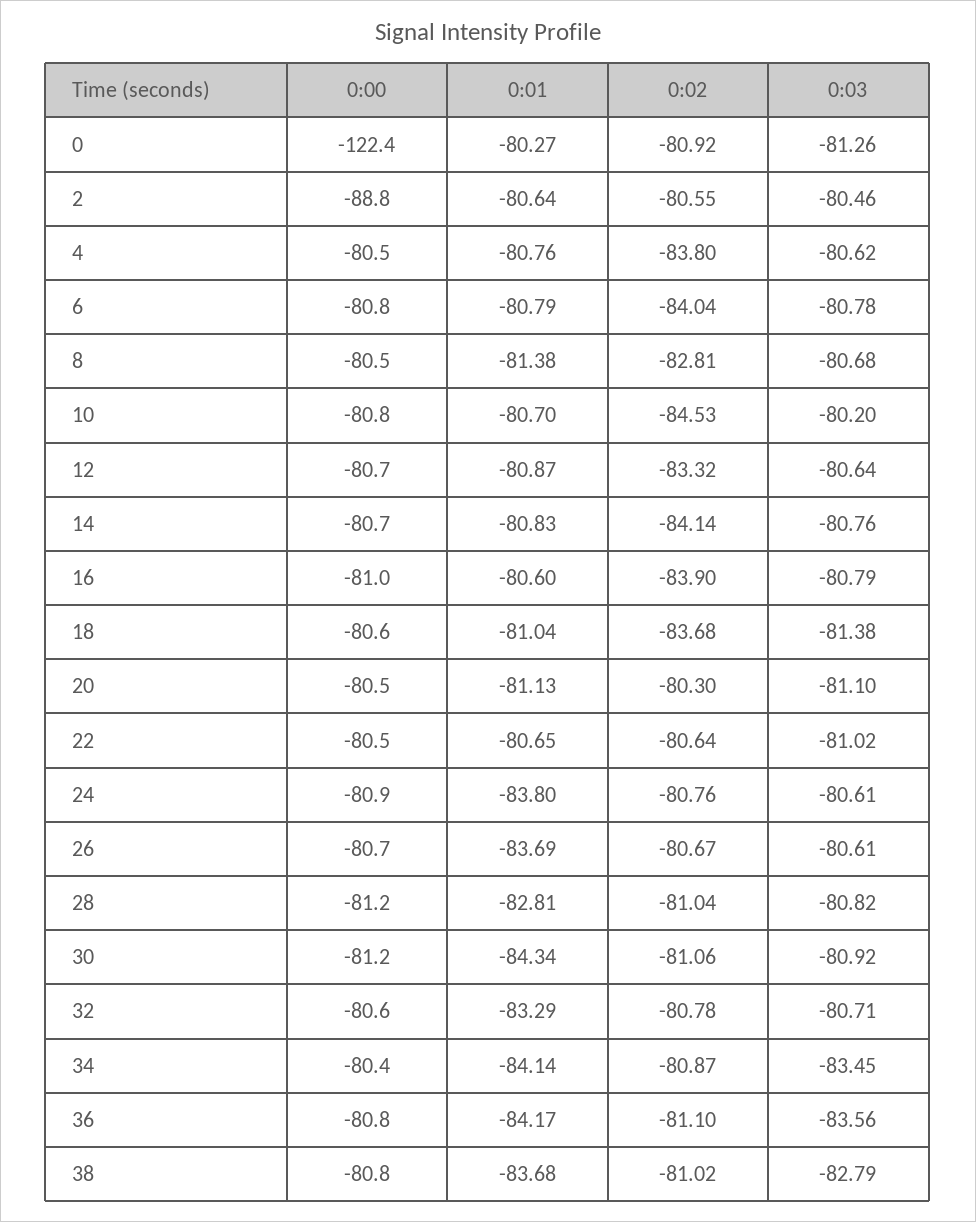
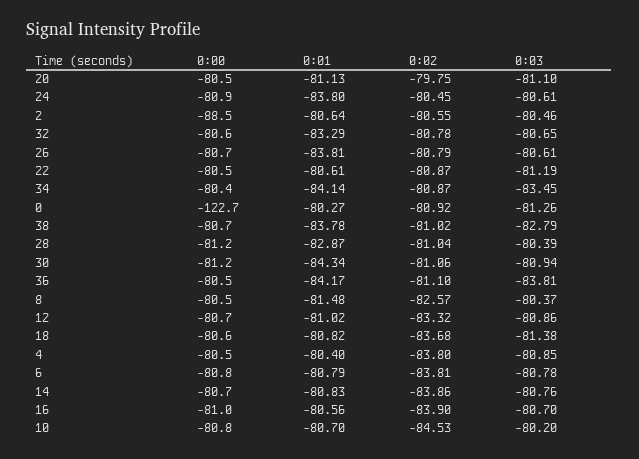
0:00, 0: -122.4 -> -122.7
0:00, 2: -88.8 -> -88.5
0:01, 4: -80.76 -> -80.4
0:03, 4: -80.62 -> -80.85
0:02, 6: -84.04 -> -83.81
0:01, 8: -81.38 -> -81.48
0:02, 8: -82.81 -> -82.57
0:03, 8: -80.68 -> -80.37
0:01, 12: -80.87 -> -81.02
0:03, 12: -80.64 -> -80.86
0:02, 14: -84.14 -> -83.86
0:01, 16: -80.6 -> -80.56
0:03, 16: -80.79 -> -80.7
0:01, 18: -81.04 -> -80.82
0:02, 20: -80.3 -> -79.75
0:01, 22: -80.65 -> -80.61
0:02, 22: -80.64 -> -80.87
0:03, 22: -81.02 -> -81.19
0:02, 24: -80.76 -> -80.45
0:01, 26: -83.69 -> -83.81
0:02, 26: -80.67 -> -80.79
0:01, 28: -82.81 -> -82.87
0:03, 28: -80.82 -> -80.39
0:03, 30: -80.92 -> -80.94
0:03, 32: -80.71 -> -80.65
0:00, 36: -80.8 -> -80.5
0:03, 36: -83.56 -> -83.81
0:00, 38: -80.8 -> -80.7
0:01, 38: -83.68 -> -83.78

